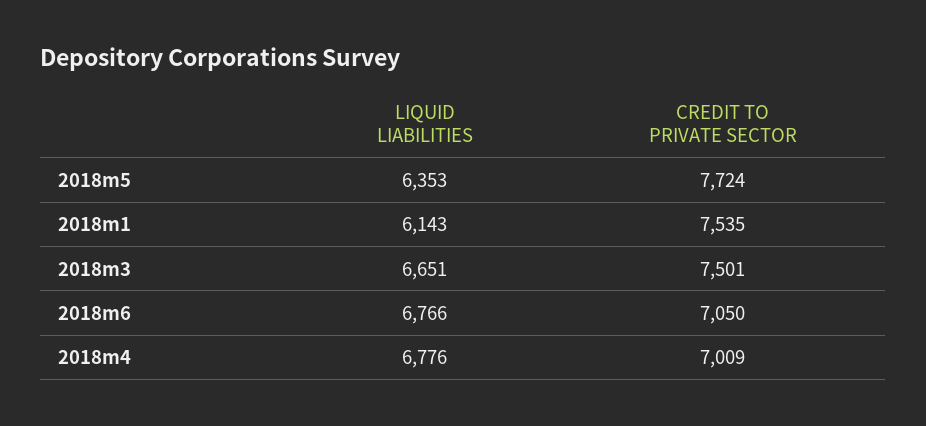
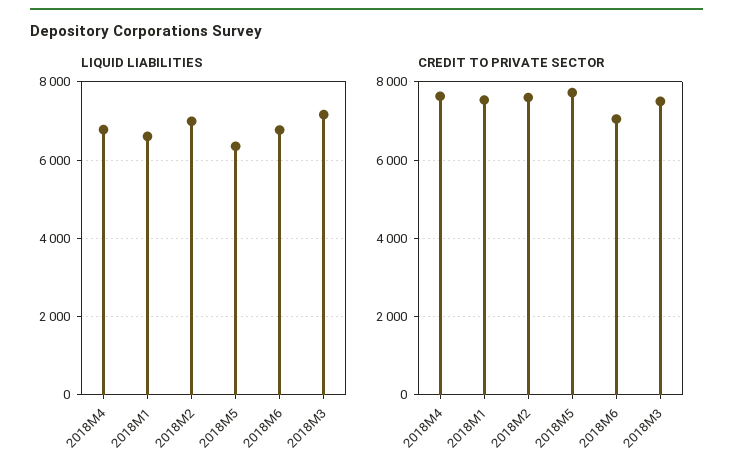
LIQUID LIABILITIES, 2018m1: 6143 -> 6600
LIQUID LIABILITIES, 2018m3: 6651 -> 7200
CREDIT TO PRIVATE SECTOR, 2018m4: 7009 -> 7600
LIQUID LIABILITIES, 2018M2: none -> 7000
CREDIT TO PRIVATE SECTOR, 2018M2: none -> 7600

